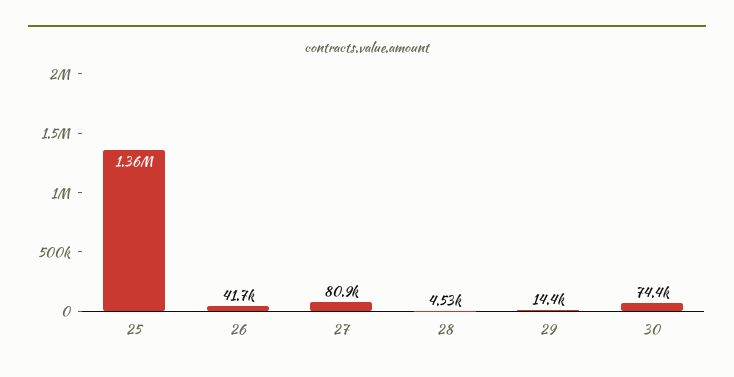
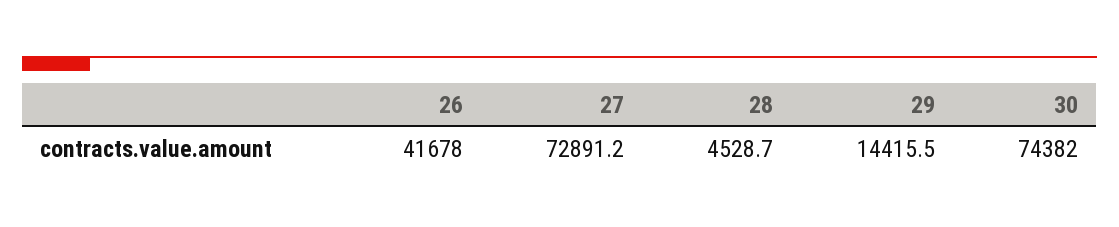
25: 1360000 -> none
27: 80900 -> 72891.2

